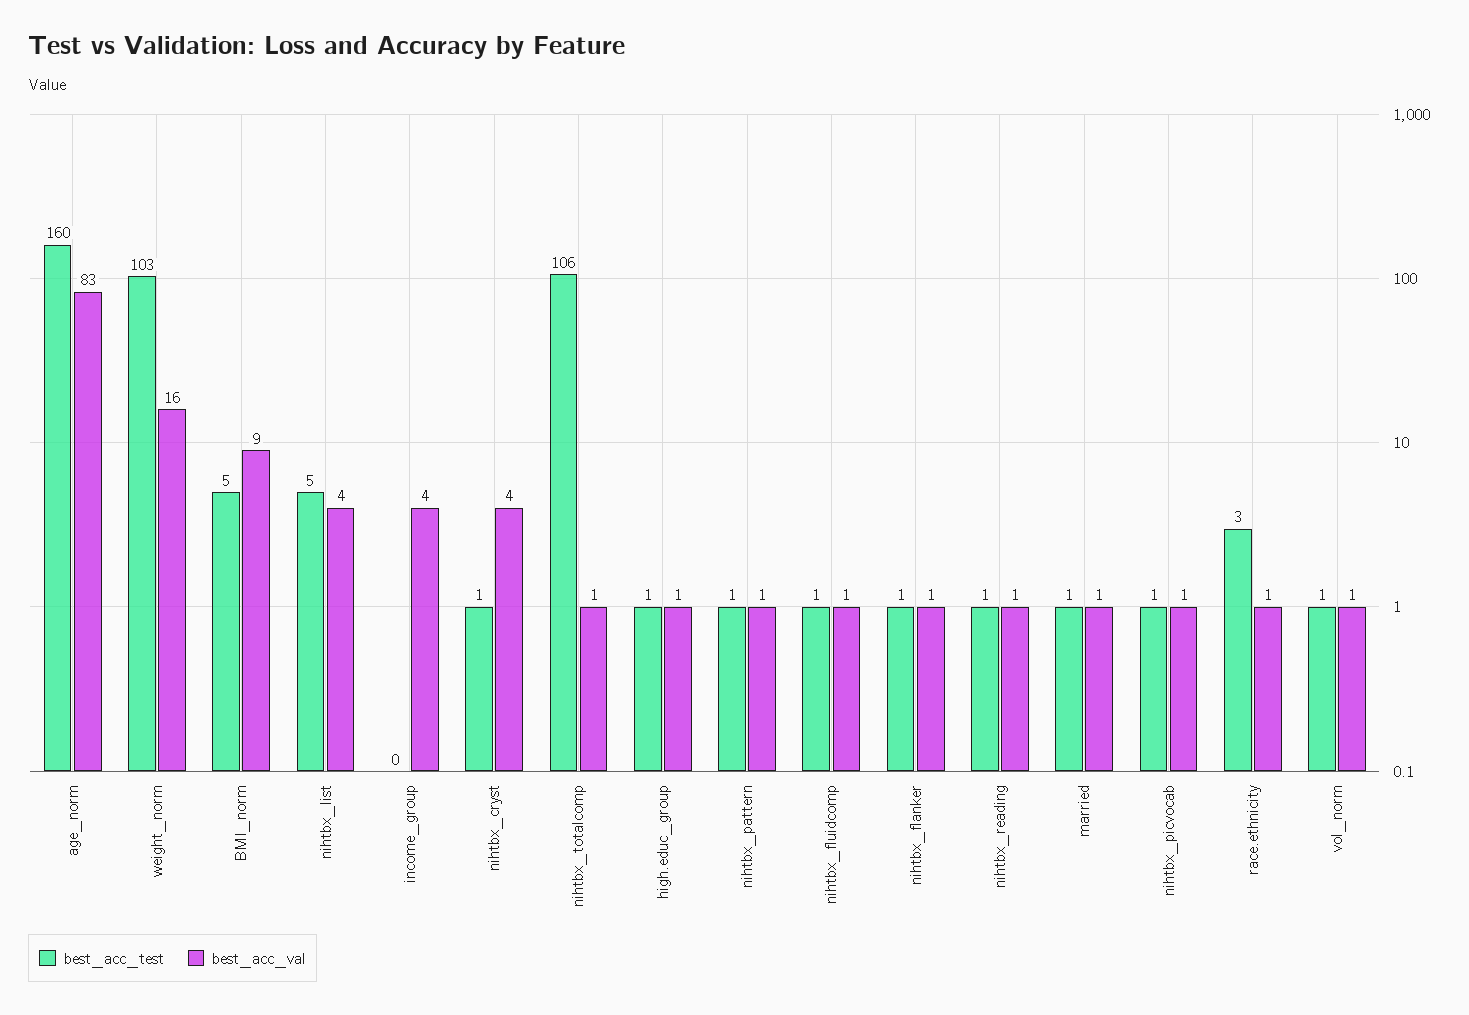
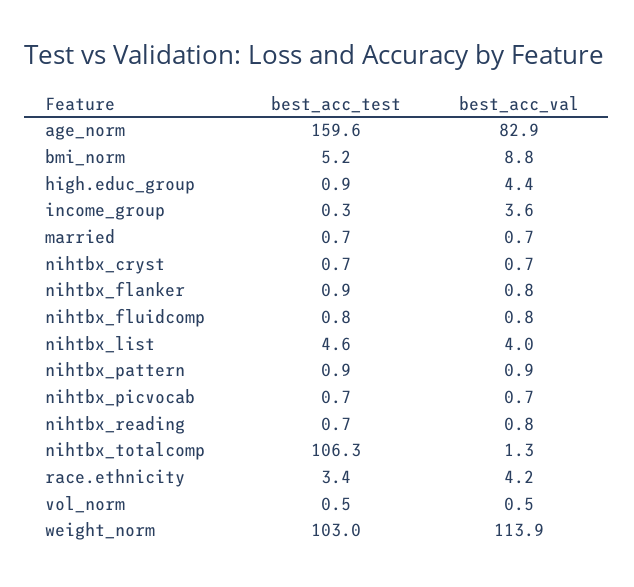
best_acc_val, weight_norm: 16 -> 113.9
best_acc_val, nihtbx_cryst: 4 -> 0.7
best_acc_val, high.educ_group: 1 -> 4.4
best_acc_val, race.ethnicity: 1 -> 4.2

